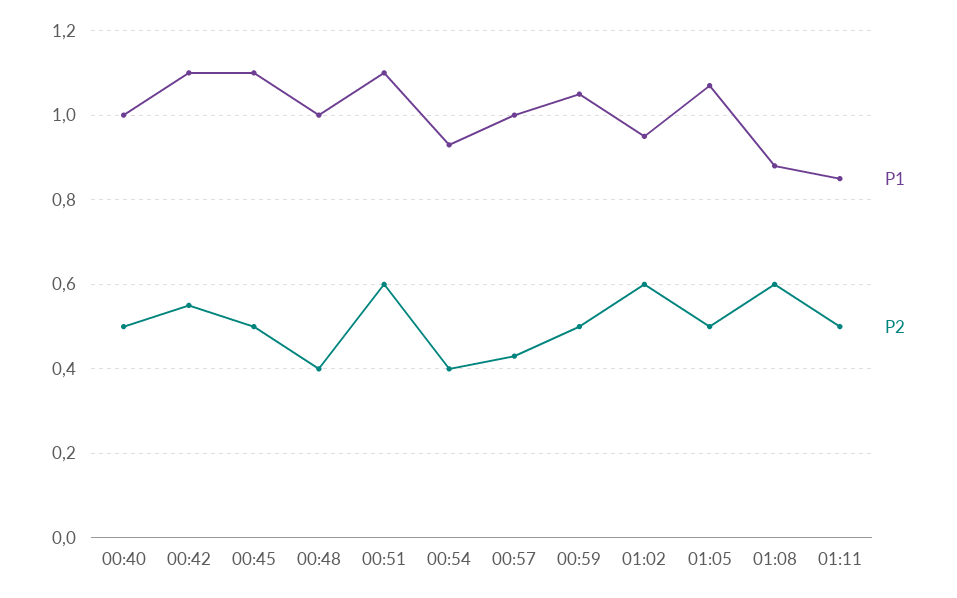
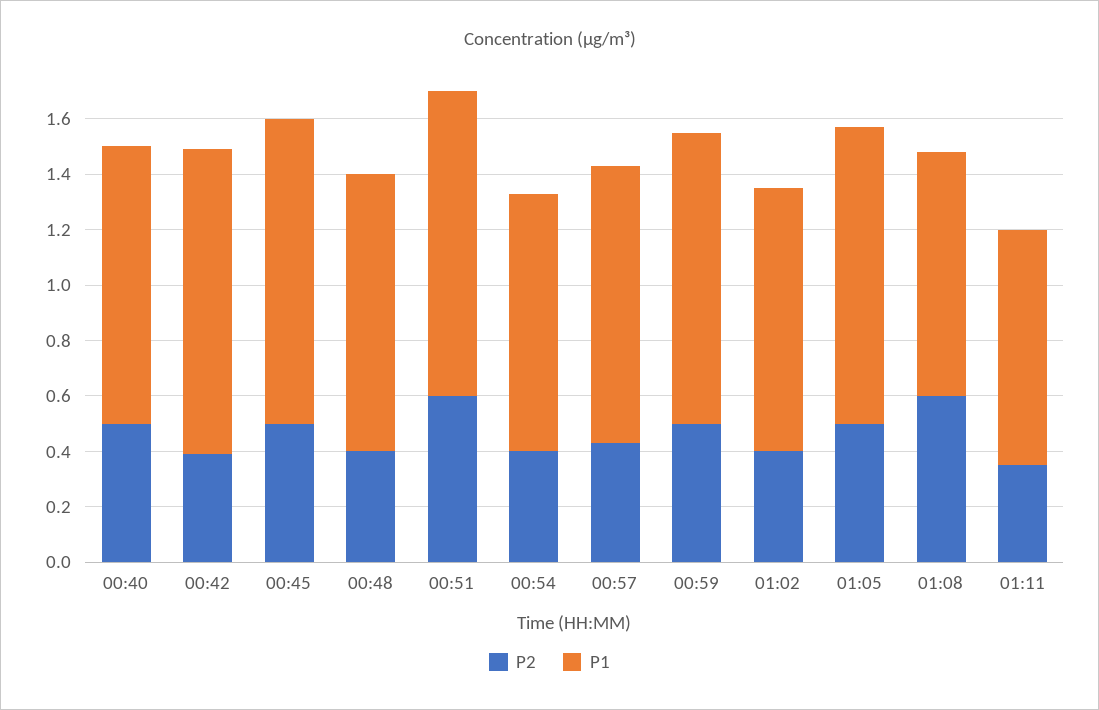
P2, 00:42: 0.55 -> 0.4
P2, 01:02: 0.6 -> 0.4
P2, 01:11: 0.5 -> 0.35

